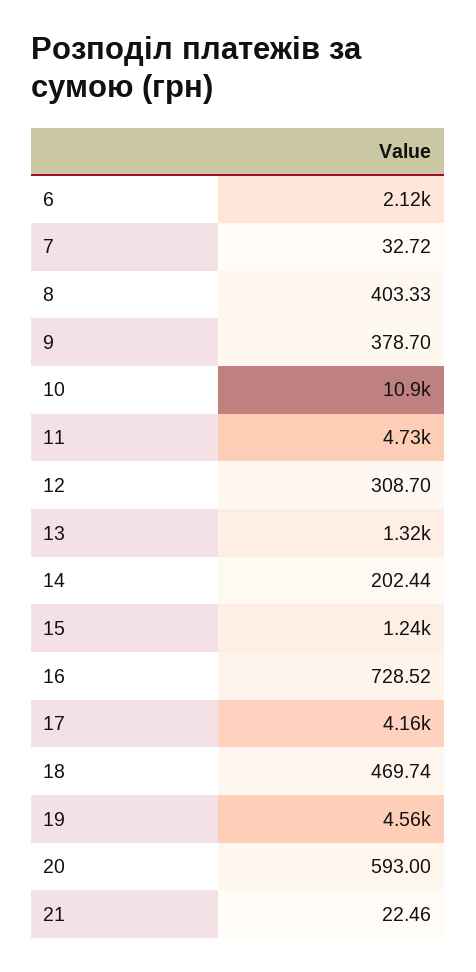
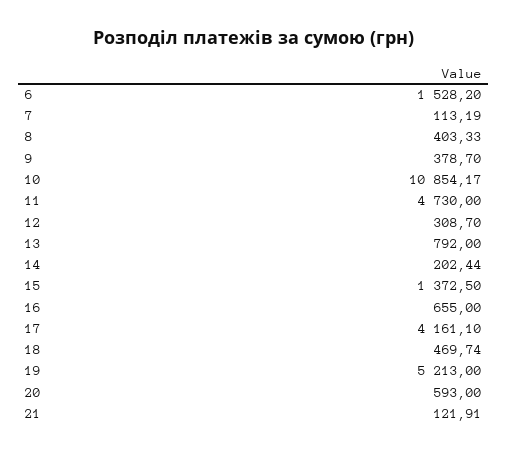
6: 2120 -> 1528.2
7: 32.72 -> 113.19
13: 1320 -> 792
15: 1240 -> 1372.5
16: 728.52 -> 655
19: 4560 -> 5213
21: 22.46 -> 121.91

